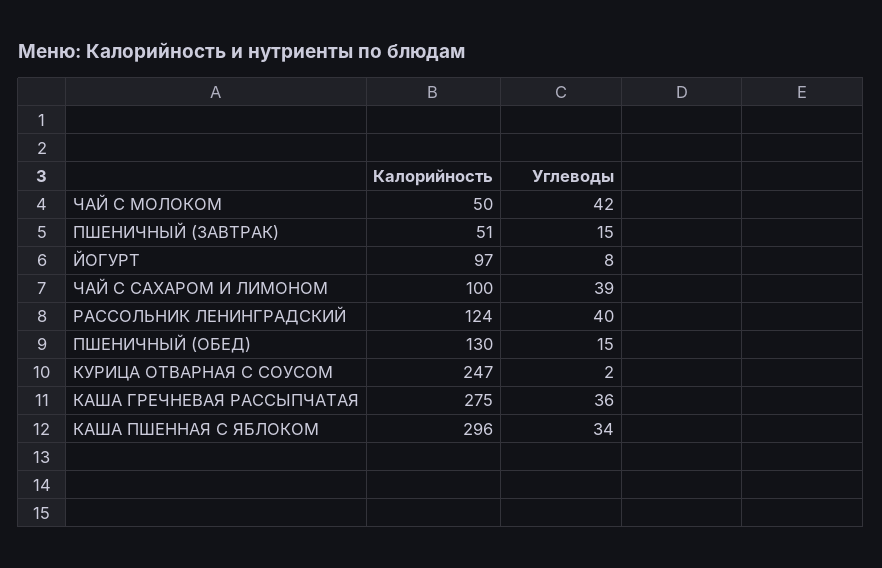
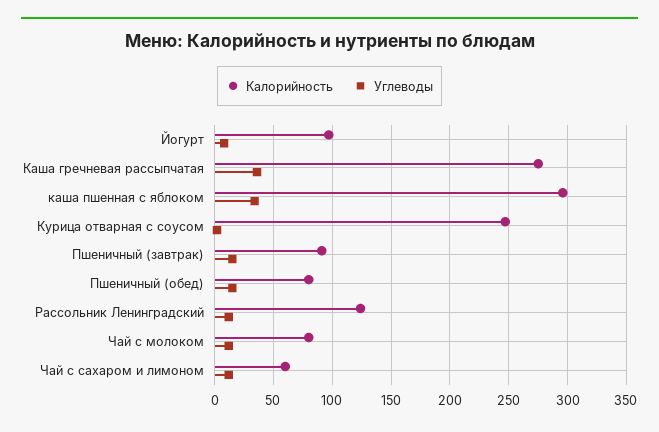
Калорийность, ЧАЙ С МОЛОКОМ: 50 -> 80
Углеводы, ЧАЙ С МОЛОКОМ: 42 -> 10
Калорийность, ПШЕНИЧНЫЙ (ЗАВТРАК): 51 -> 90
Калорийность, ЧАЙ С САХАРОМ И ЛИМОНОМ: 100 -> 60
Углеводы, ЧАЙ С САХАРОМ И ЛИМОНОМ: 39 -> 10
Углеводы, РАССОЛЬНИК ЛЕНИНГРАДСКИЙ: 40 -> 10
Калорийность, ПШЕНИЧНЫЙ (ОБЕД): 130 -> 80

